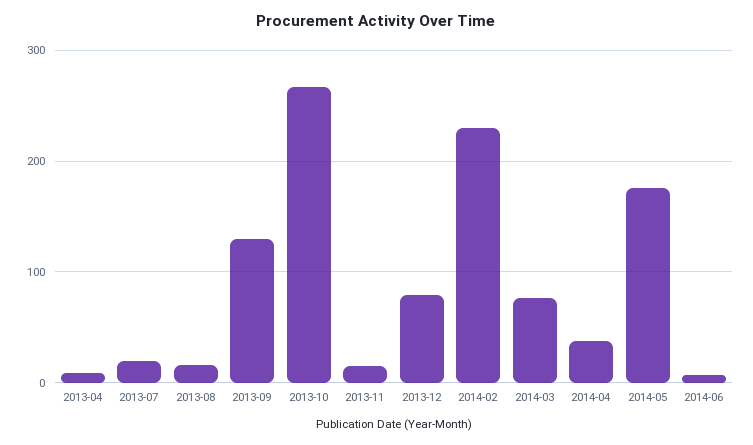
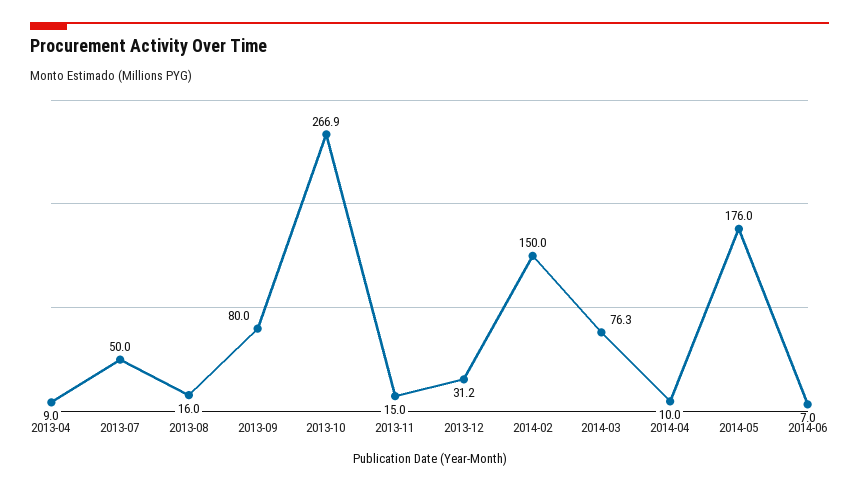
2013-07: 20 -> 50
2013-09: 130 -> 80
2013-12: 80 -> 31.2
2014-02: 230 -> 150
2014-04: 40 -> 10

